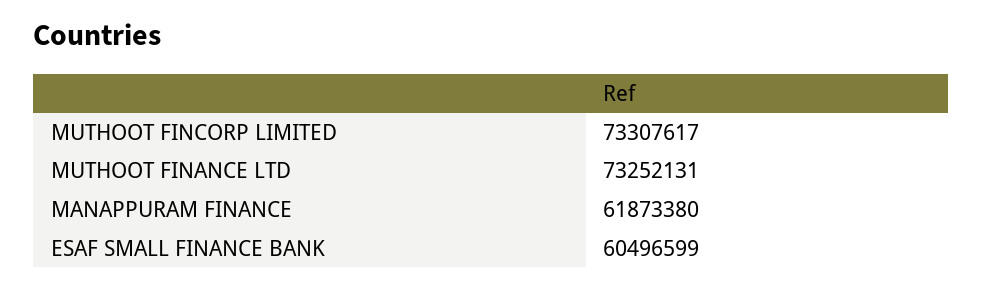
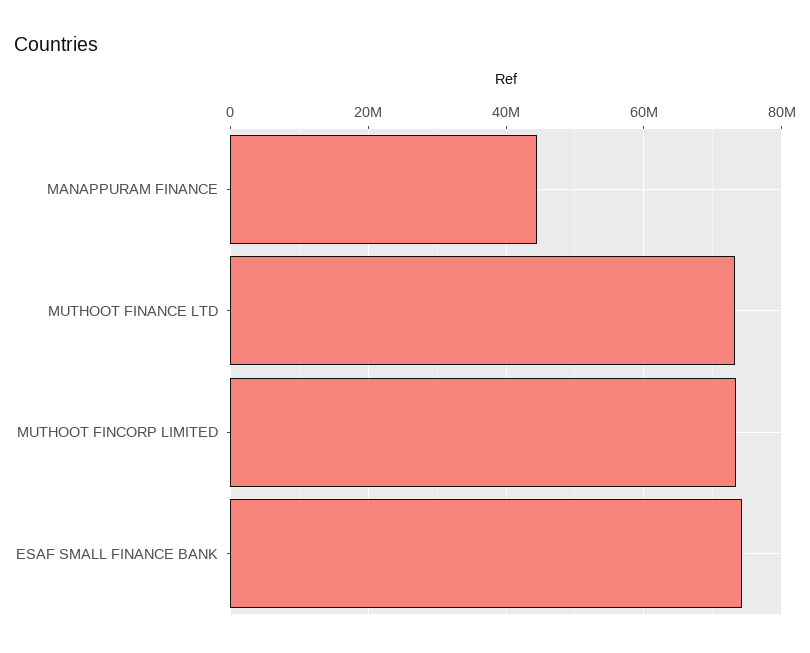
MANAPPURAM FINANCE: 61873380 -> 44000000
ESAF SMALL FINANCE BANK: 60496599 -> 74000000

